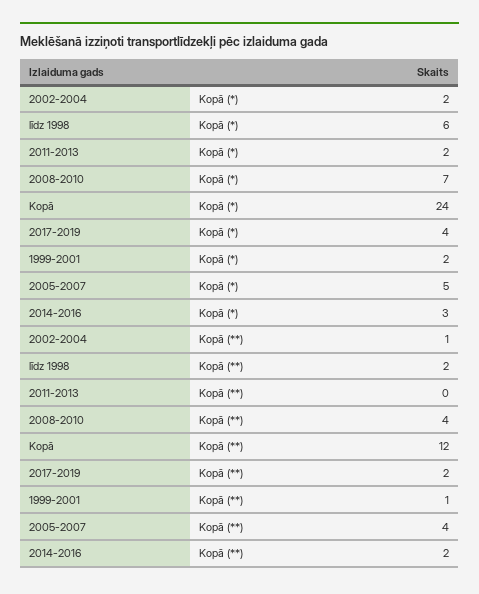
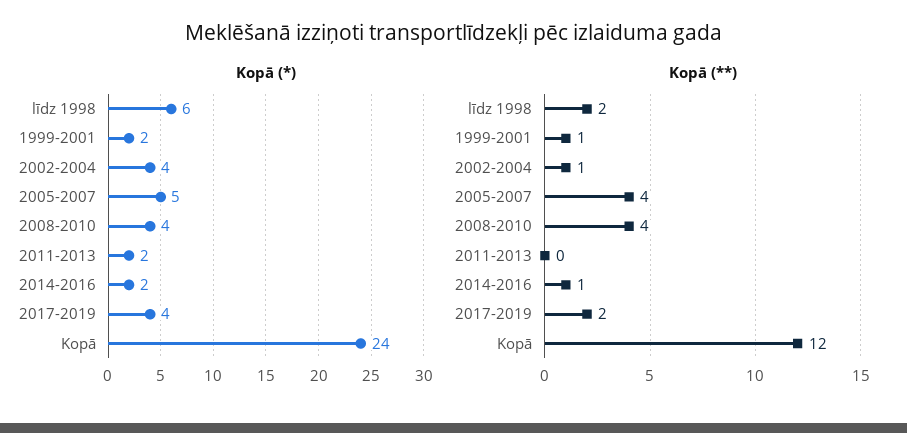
Kopā (*), 2002-2004: 2 -> 4
Kopā (*), 2008-2010: 7 -> 4
Kopā (*), 2014-2016: 3 -> 2
Kopā (**), 2014-2016: 2 -> 1

